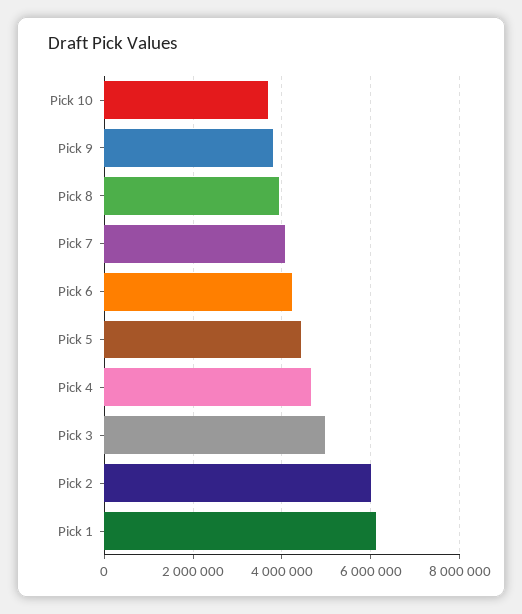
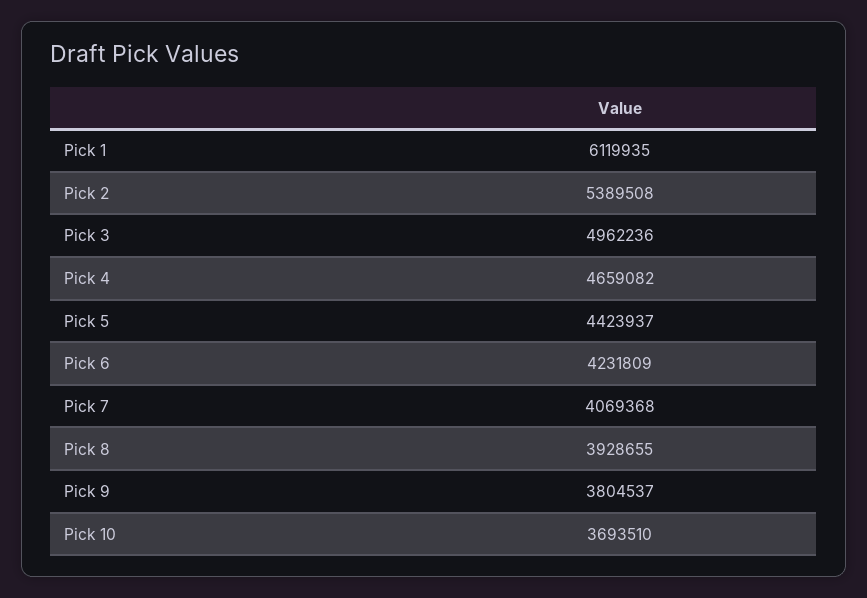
Pick 2: 6000000 -> 5389508

